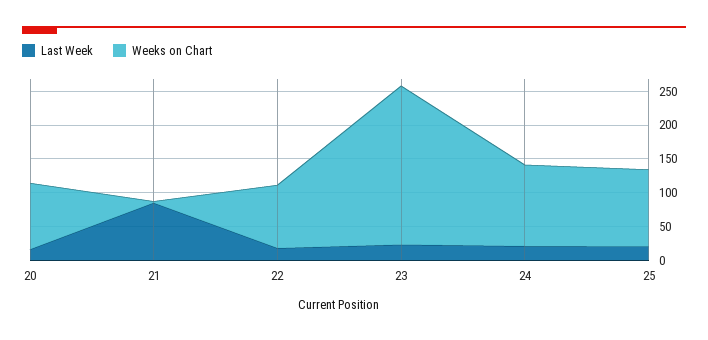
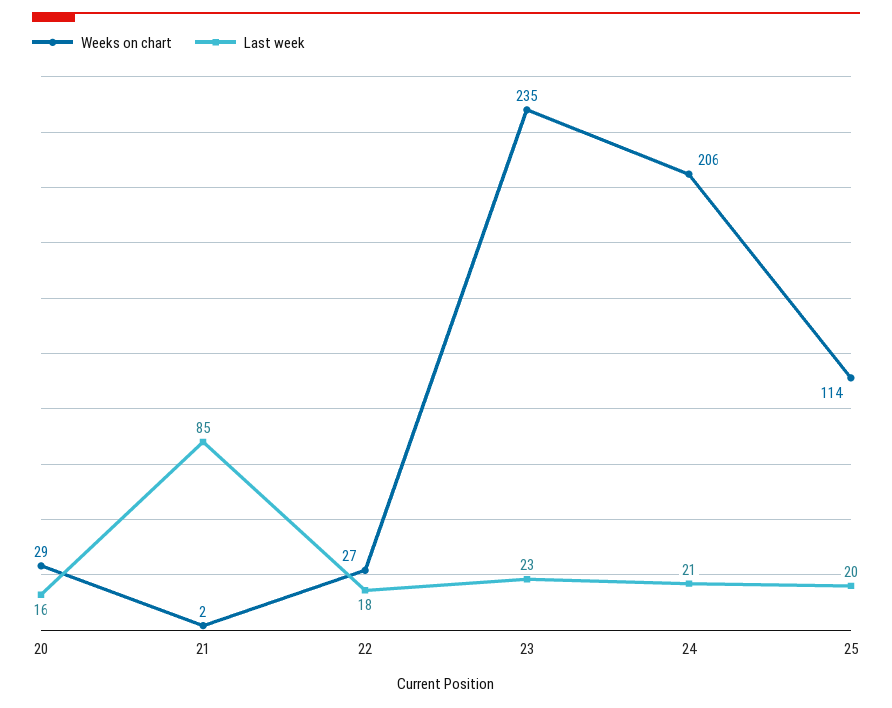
Weeks on Chart, 20: 100 -> 29
Weeks on Chart, 22: 100 -> 27
Weeks on Chart, 24: 125 -> 206

